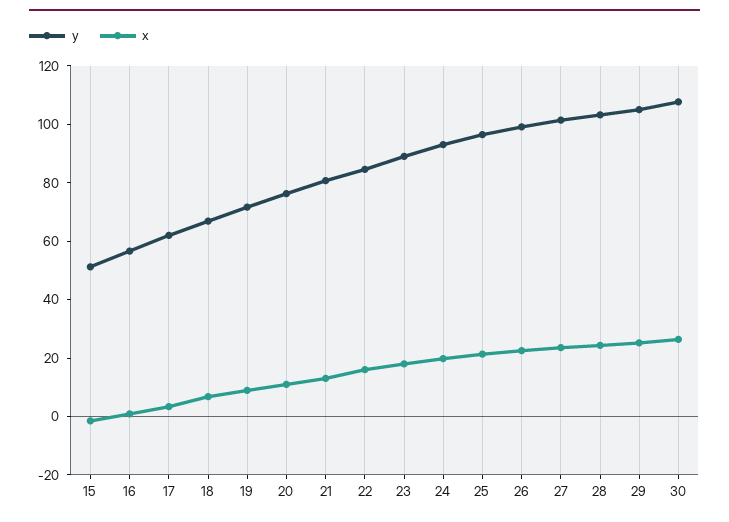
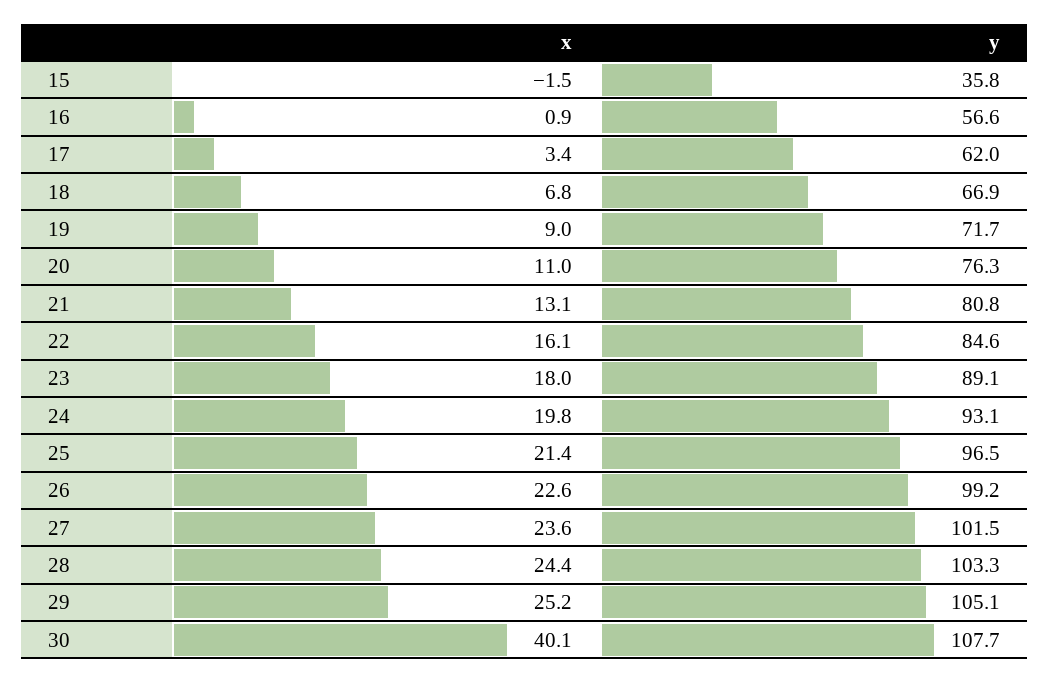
y, 15: 50 -> 35.8
x, 30: 25 -> 40.1

